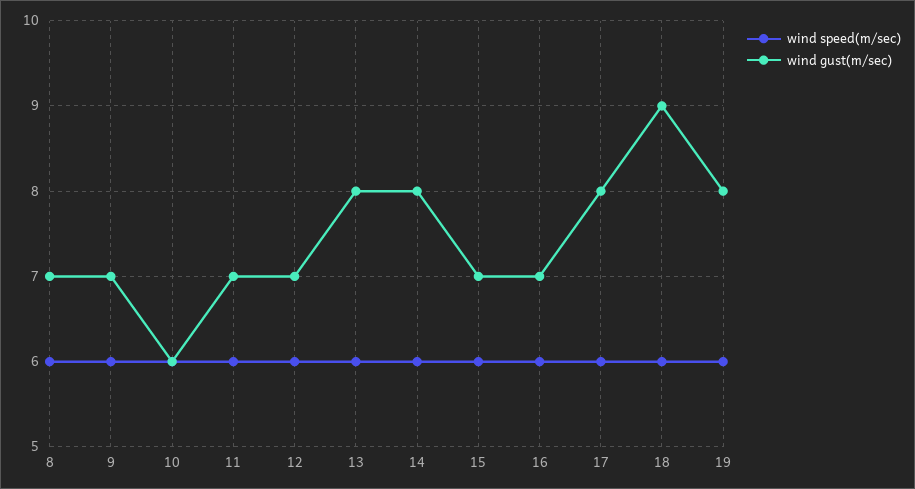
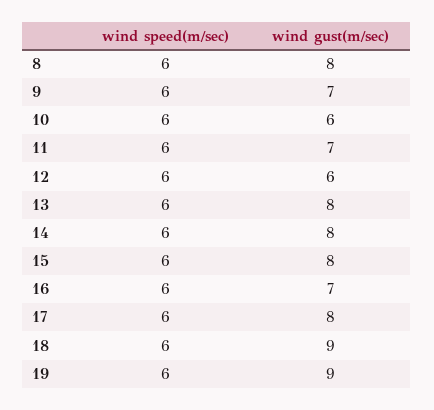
wind gust(m/sec), 8: 7 -> 8
wind gust(m/sec), 12: 7 -> 6
wind gust(m/sec), 15: 7 -> 8
wind gust(m/sec), 19: 8 -> 9

